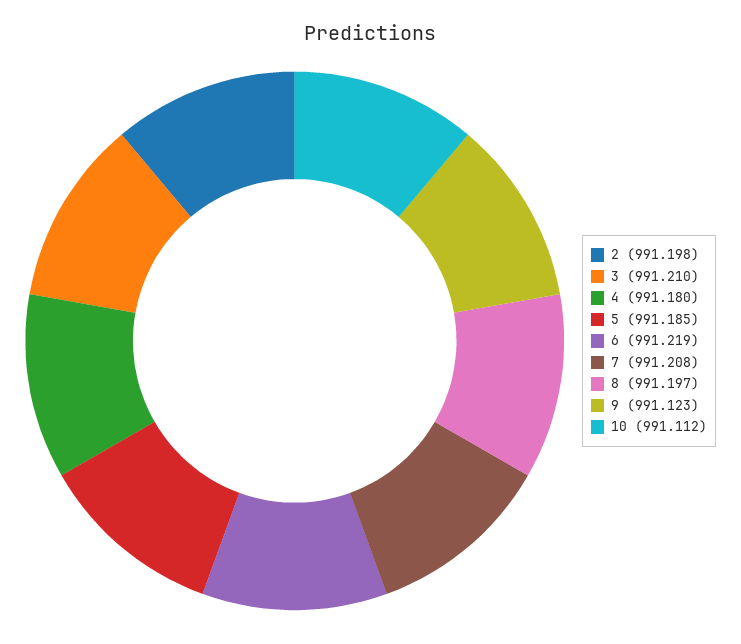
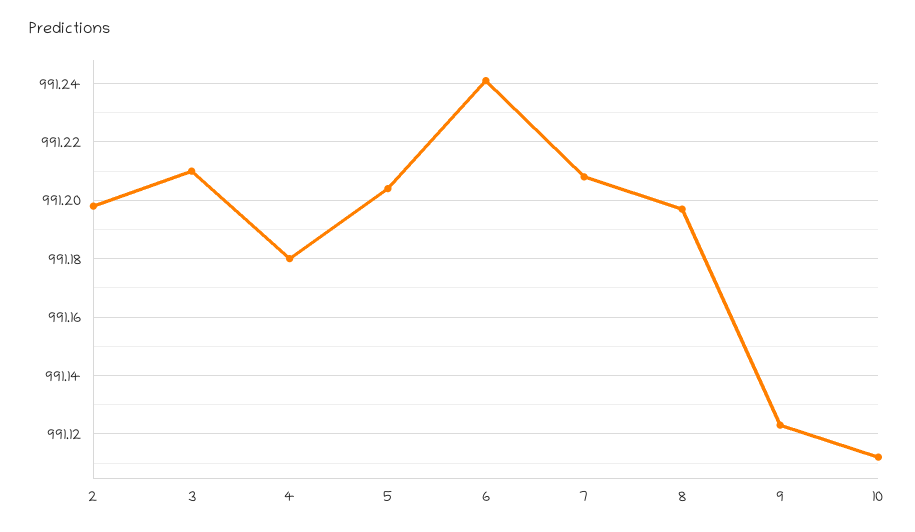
5: 991.185 -> 991.205
6: 991.219 -> 991.24

